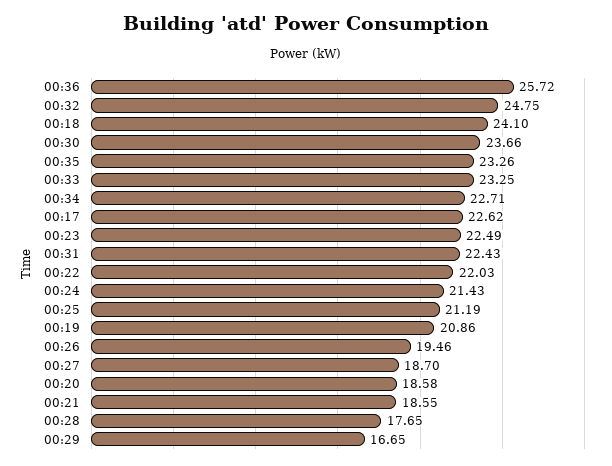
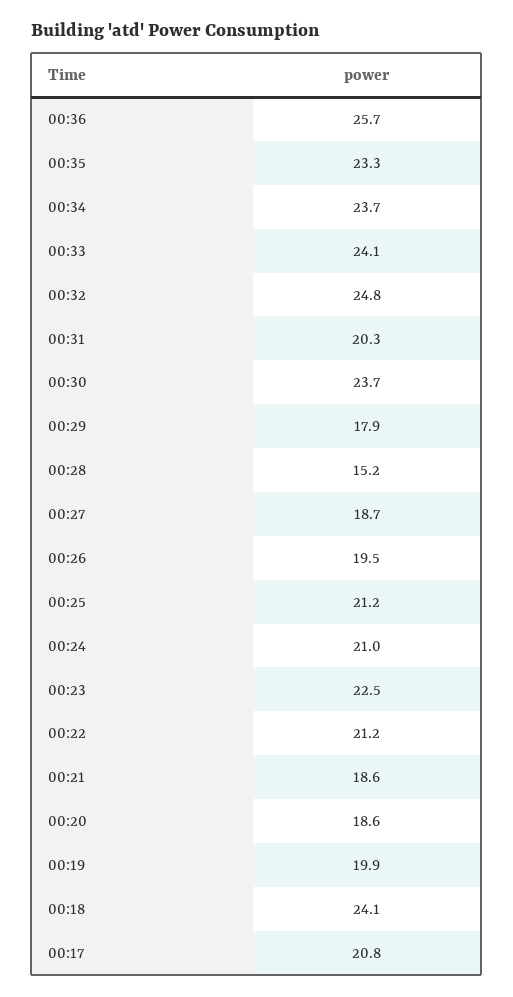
00:33: 23.25 -> 24.1
00:34: 22.71 -> 23.7
00:17: 22.62 -> 20.8
00:31: 22.43 -> 20.3
00:22: 22.03 -> 21.2
00:24: 21.43 -> 21
00:19: 20.86 -> 19.9
00:28: 17.65 -> 15.2
00:29: 16.65 -> 17.9

